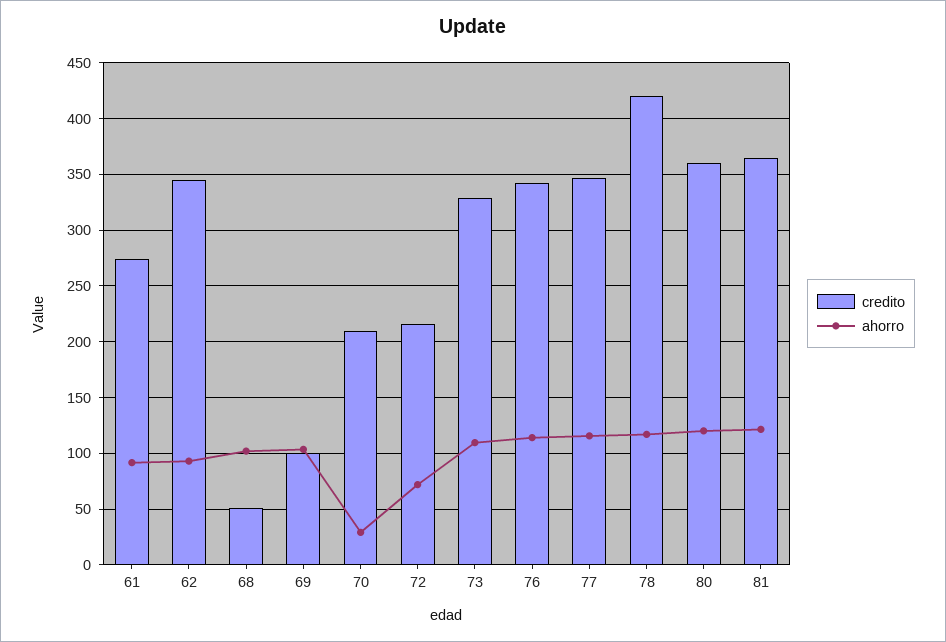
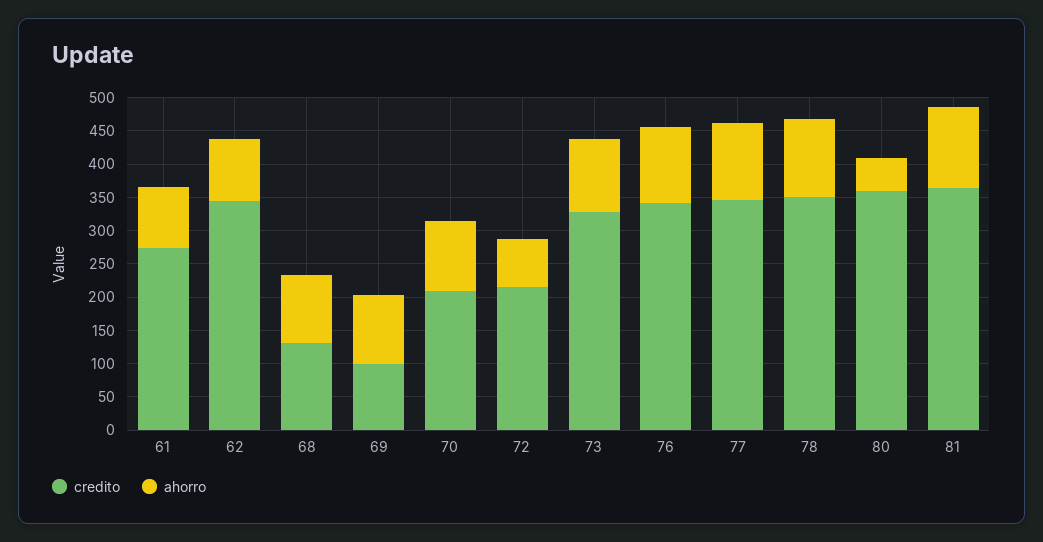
credito, 68: 50 -> 125
ahorro, 70: 30 -> 100
credito, 78: 420 -> 350
ahorro, 80: 120 -> 50

